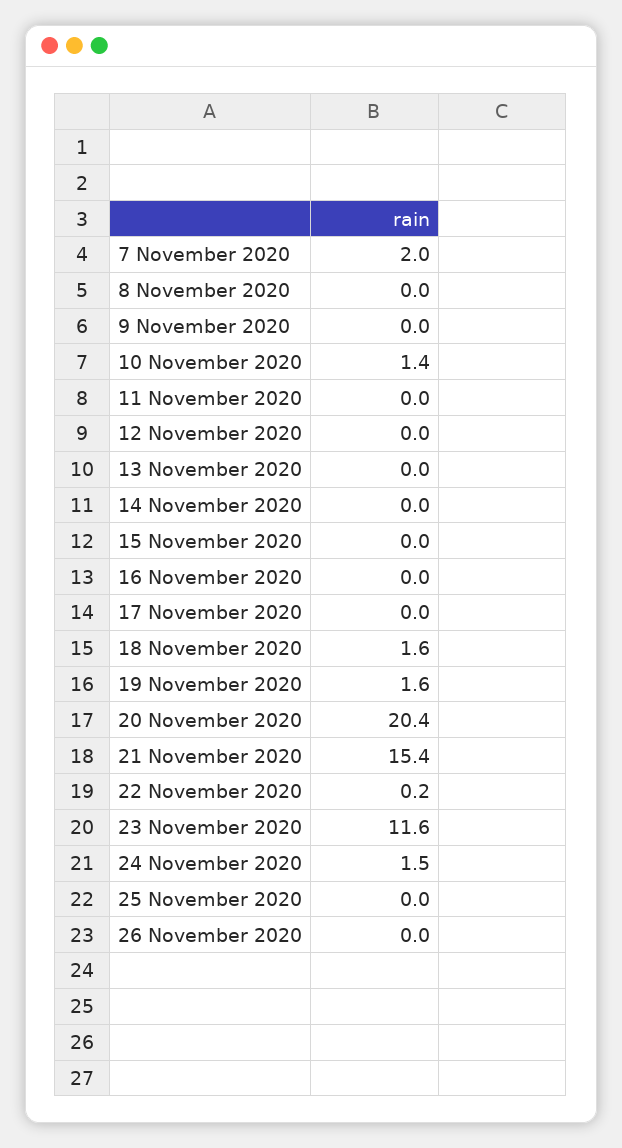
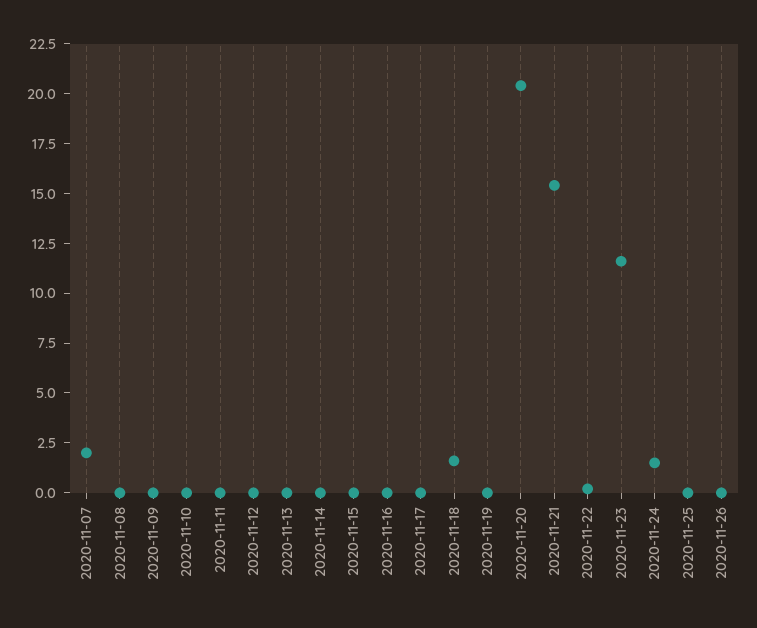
10 November 2020: 1.4 -> 0
19 November 2020: 1.6 -> 0

